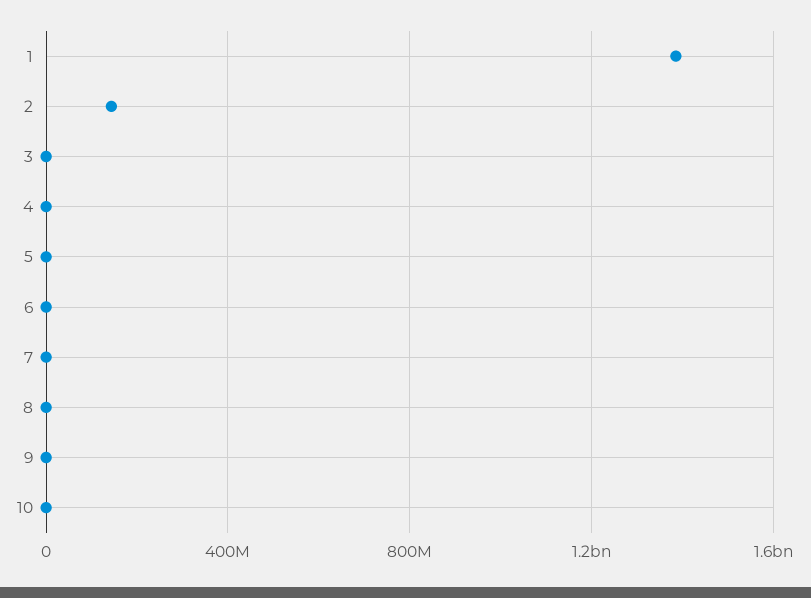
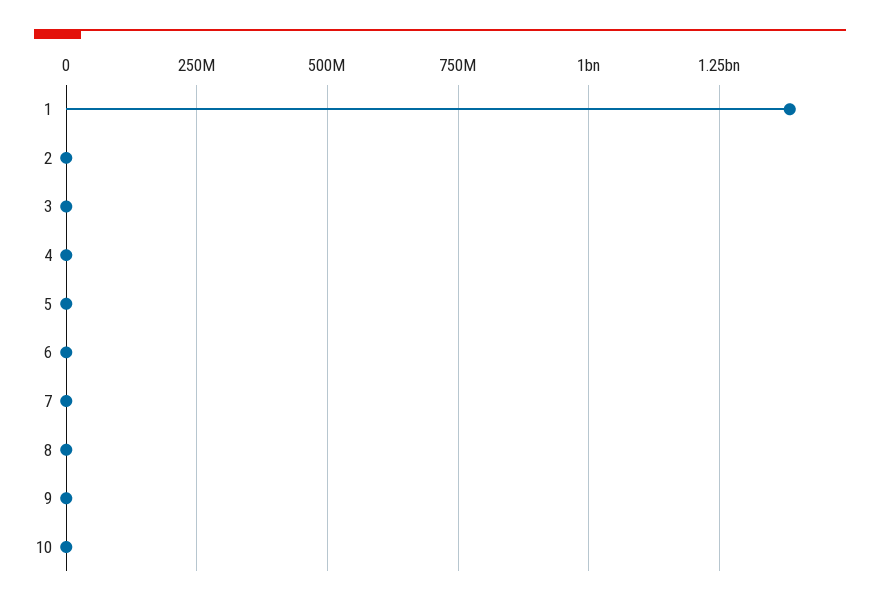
2: 150000000 -> 0

